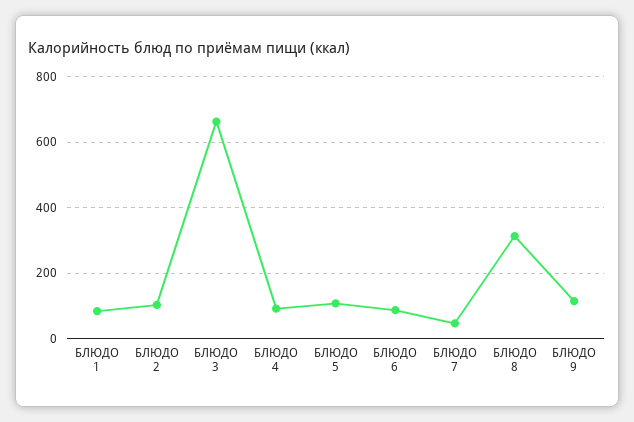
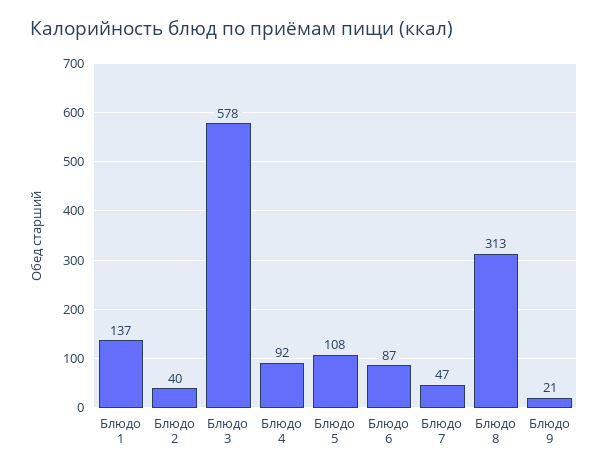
БЛЮДО 1: 80 -> 137
БЛЮДО 2: 100 -> 40
БЛЮДО 3: 660 -> 578
БЛЮДО 9: 120 -> 21

